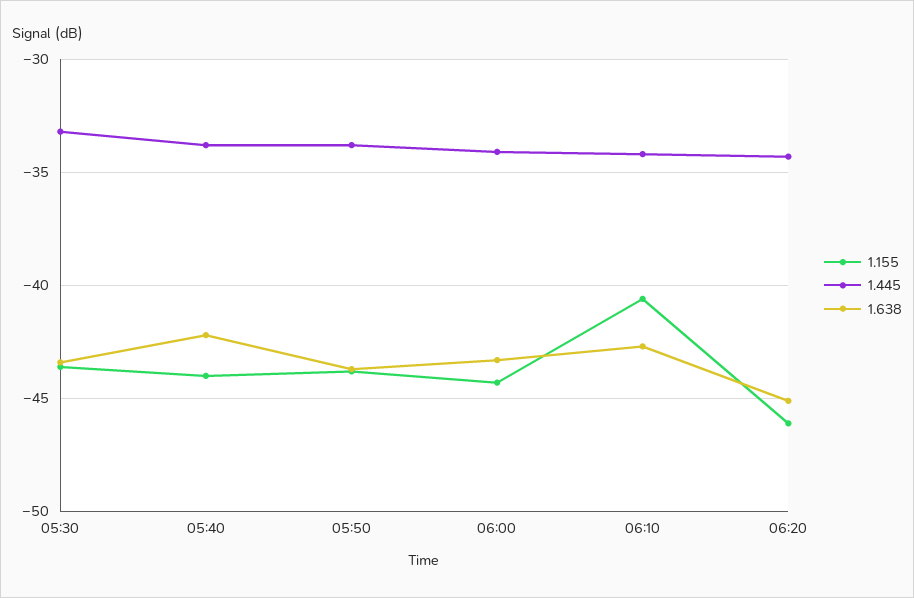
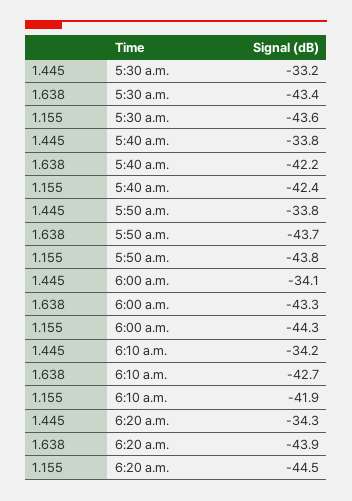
1.155, 05:40: -44 -> -42.4
1.155, 06:10: -40.5 -> -41.9
1.155, 06:20: -46 -> -44.5
1.638, 06:20: -45 -> -43.9

